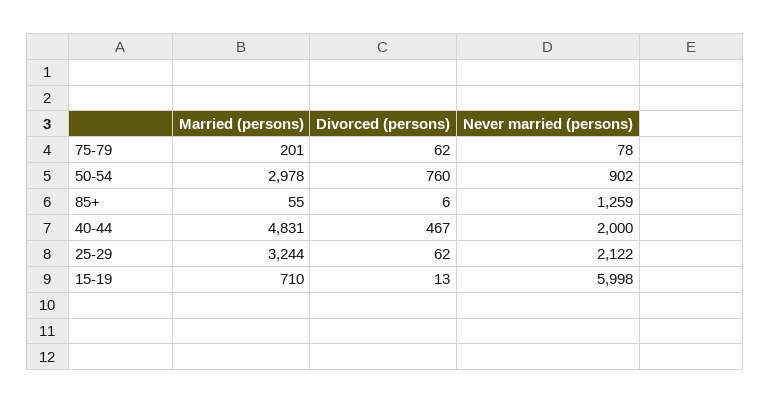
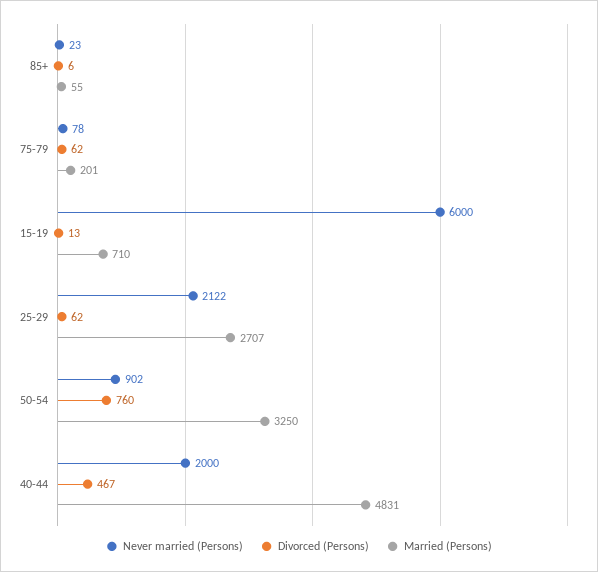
Married (persons), 50-54: 2978 -> 3250
Never married (persons), 85+: 1259 -> 23
Married (persons), 25-29: 3244 -> 2707
Never married (persons), 15-19: 5998 -> 6000

